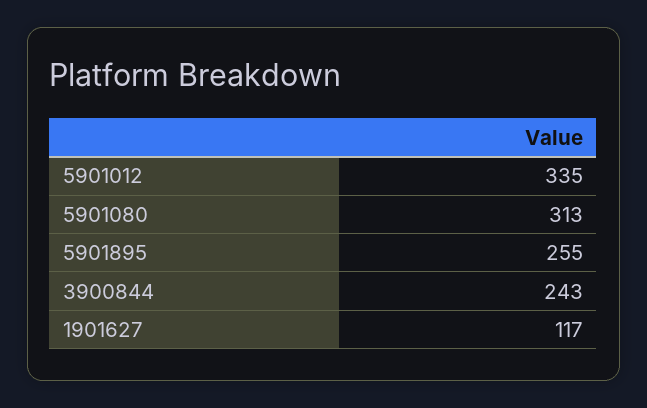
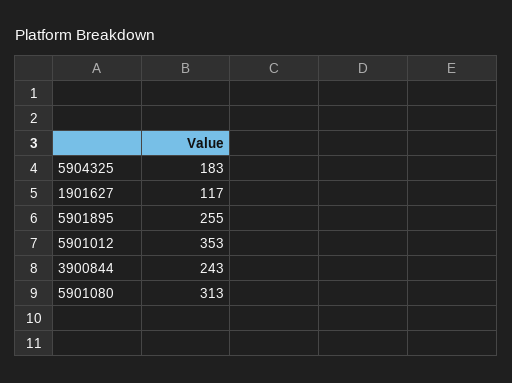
5901012: 335 -> 353
5904325: none -> 183

